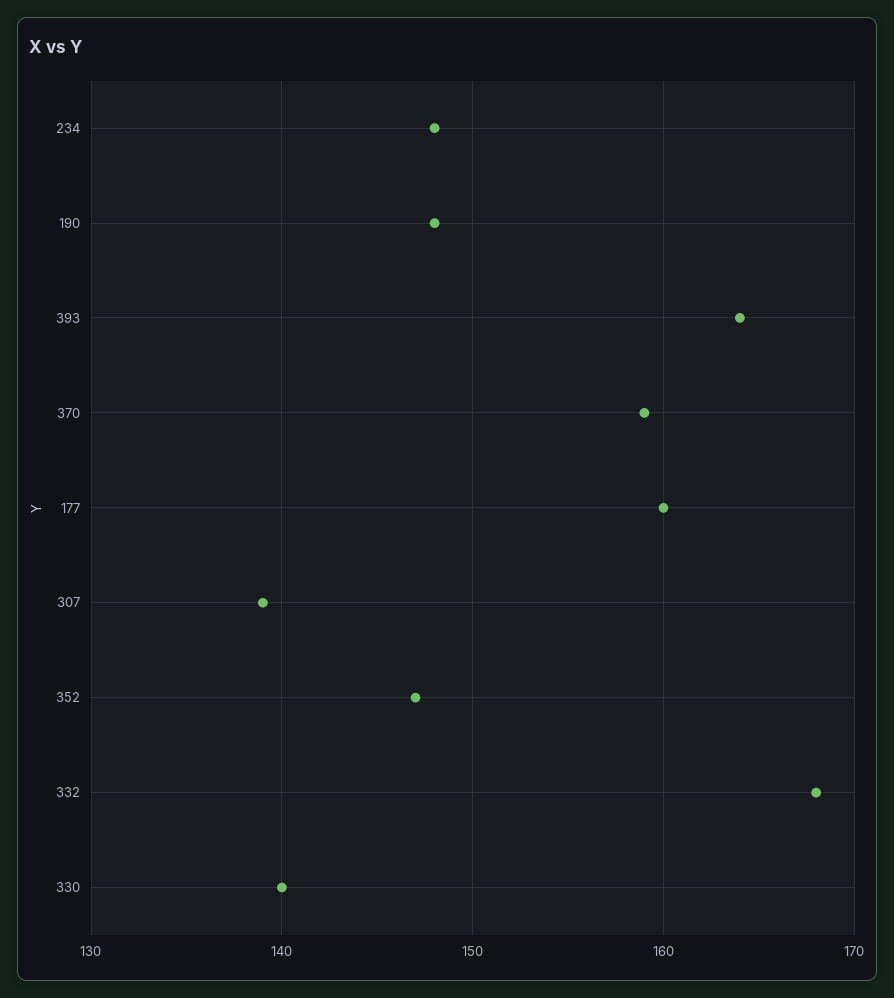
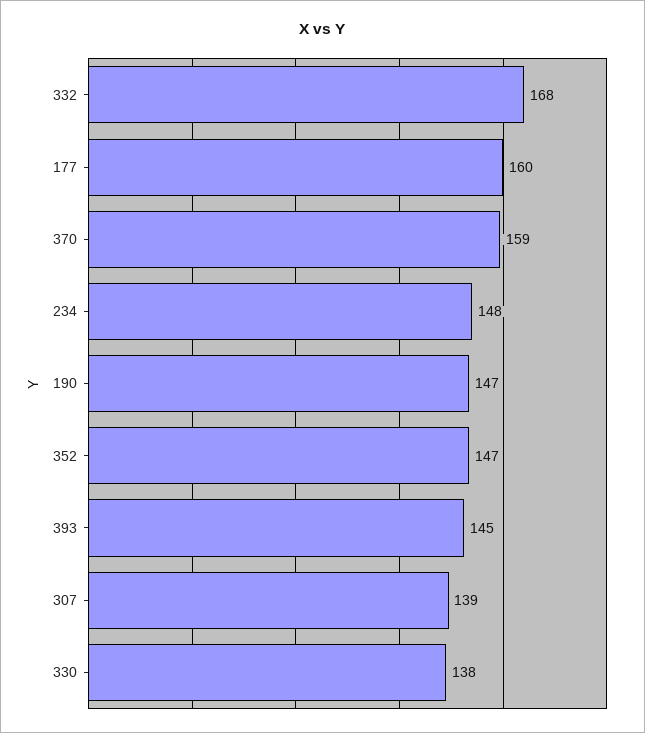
190: 148 -> 147
393: 164 -> 145
330: 140 -> 138

